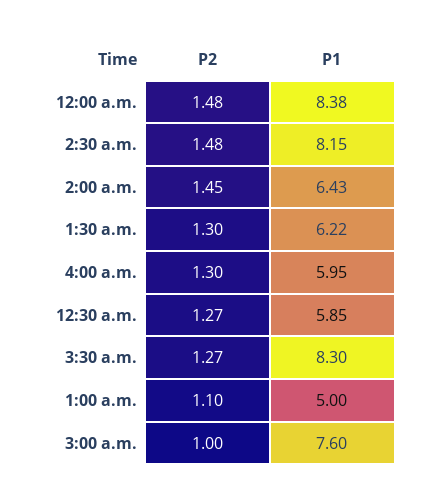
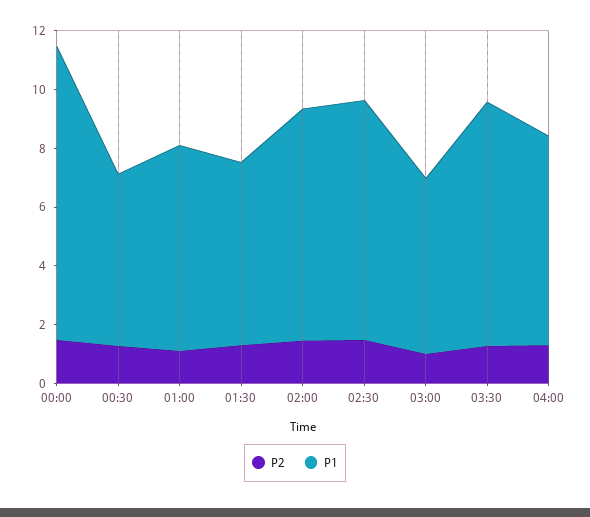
P1, 12:00 a.m.: 8.38 -> 10
P1, 2:00 a.m.: 6.43 -> 8
P1, 4:00 a.m.: 5.95 -> 7
P1, 1:00 a.m.: 5 -> 7
P1, 3:00 a.m.: 7.6 -> 6

